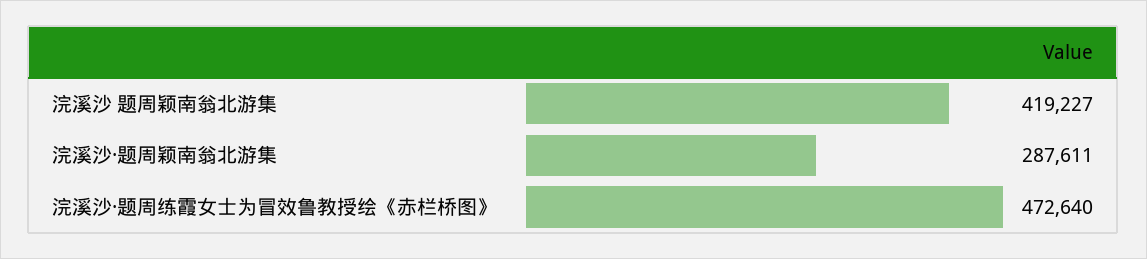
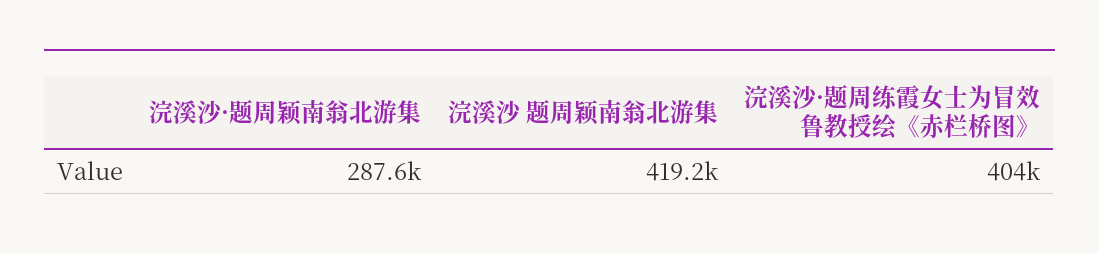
浣溪沙·题周练霞女士为冒效鲁教授绘《赤栏桥图》: 472640 -> 404000

